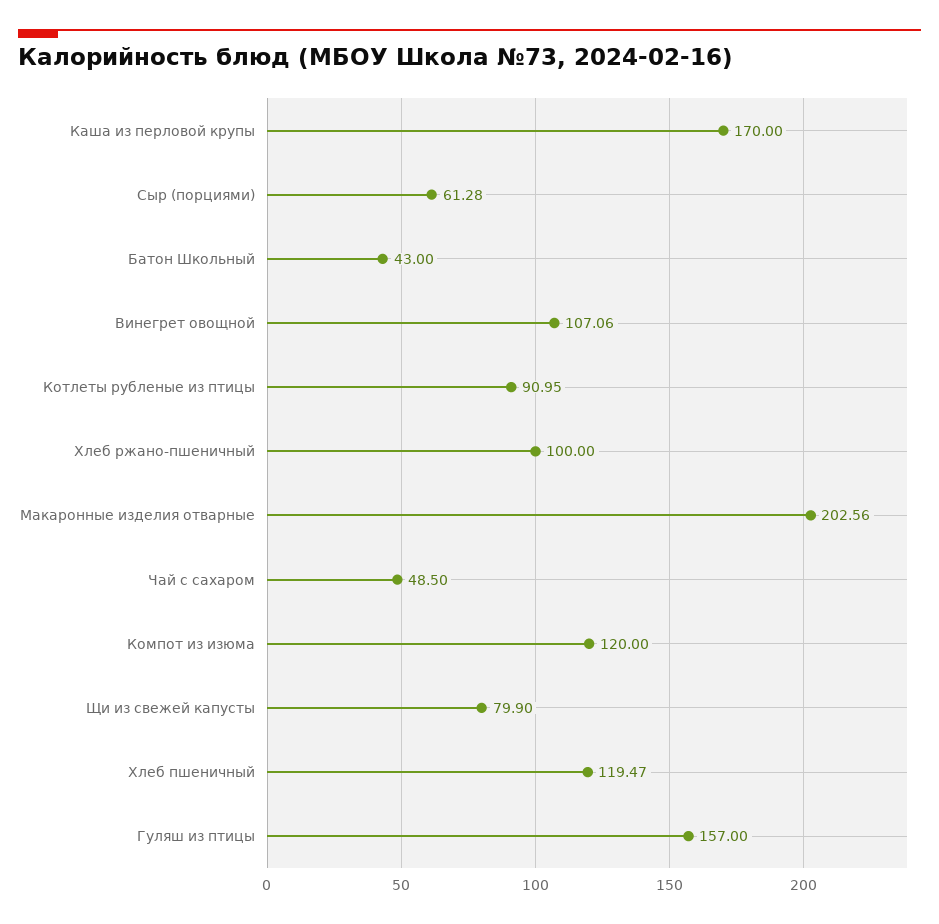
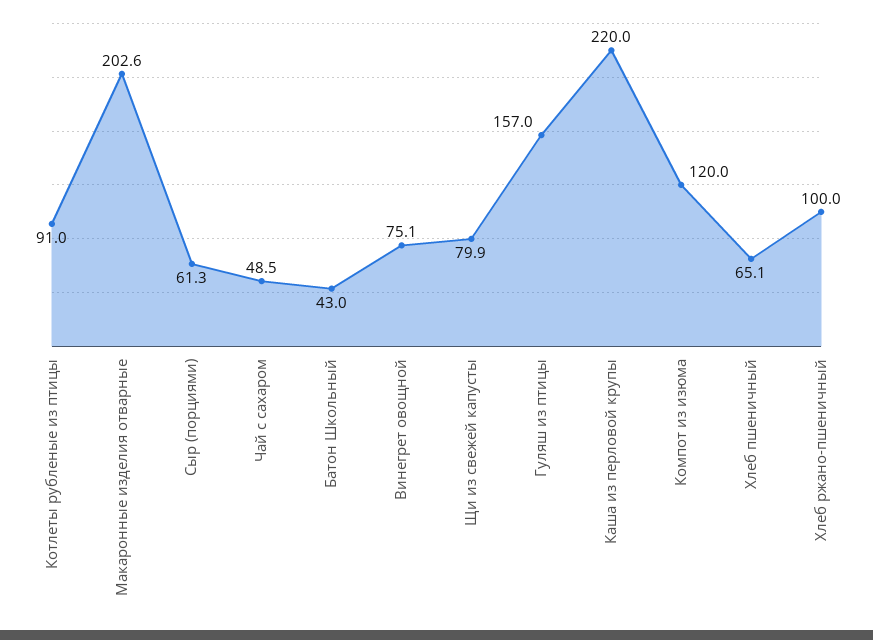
Каша из перловой крупы: 170 -> 220
Винегрет овощной: 107.06 -> 75.1
Хлеб пшеничный: 119.47 -> 65.1

